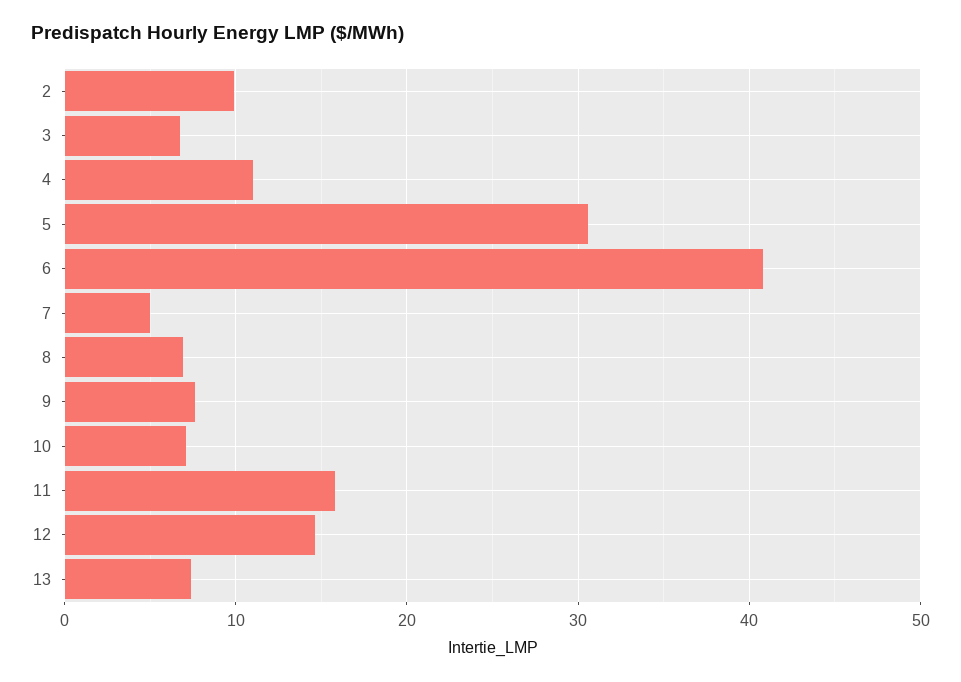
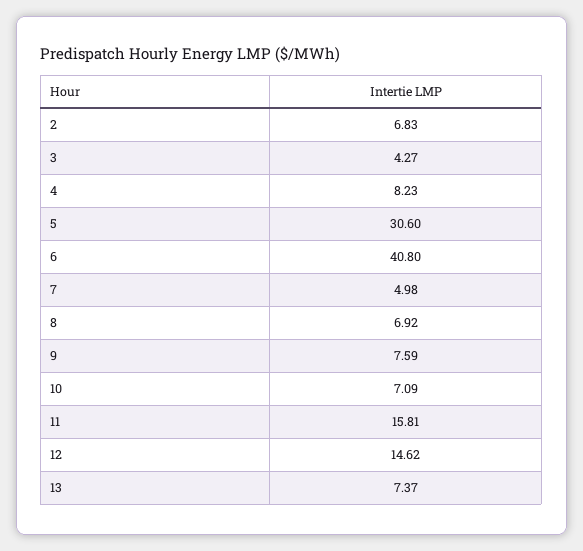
2: 10 -> 6.83
3: 7 -> 4.27
4: 11 -> 8.23

